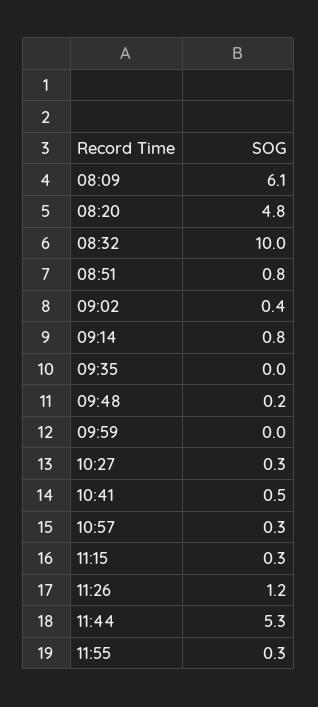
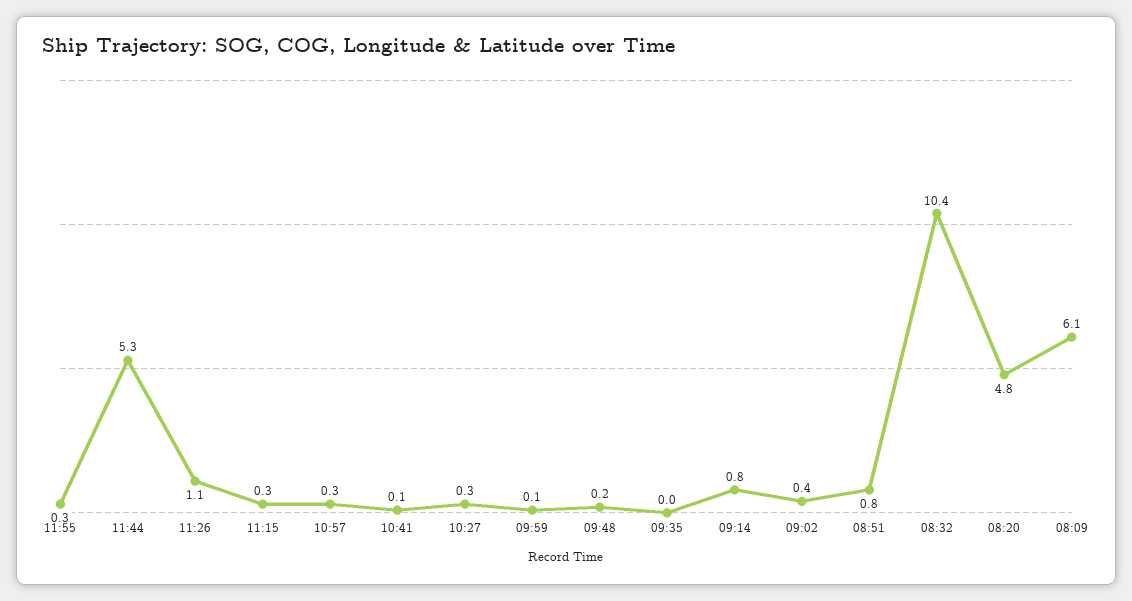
08:32: 10 -> 10.4
09:59: 0 -> 0.1
10:41: 0.5 -> 0.1
11:26: 1.2 -> 1.1

